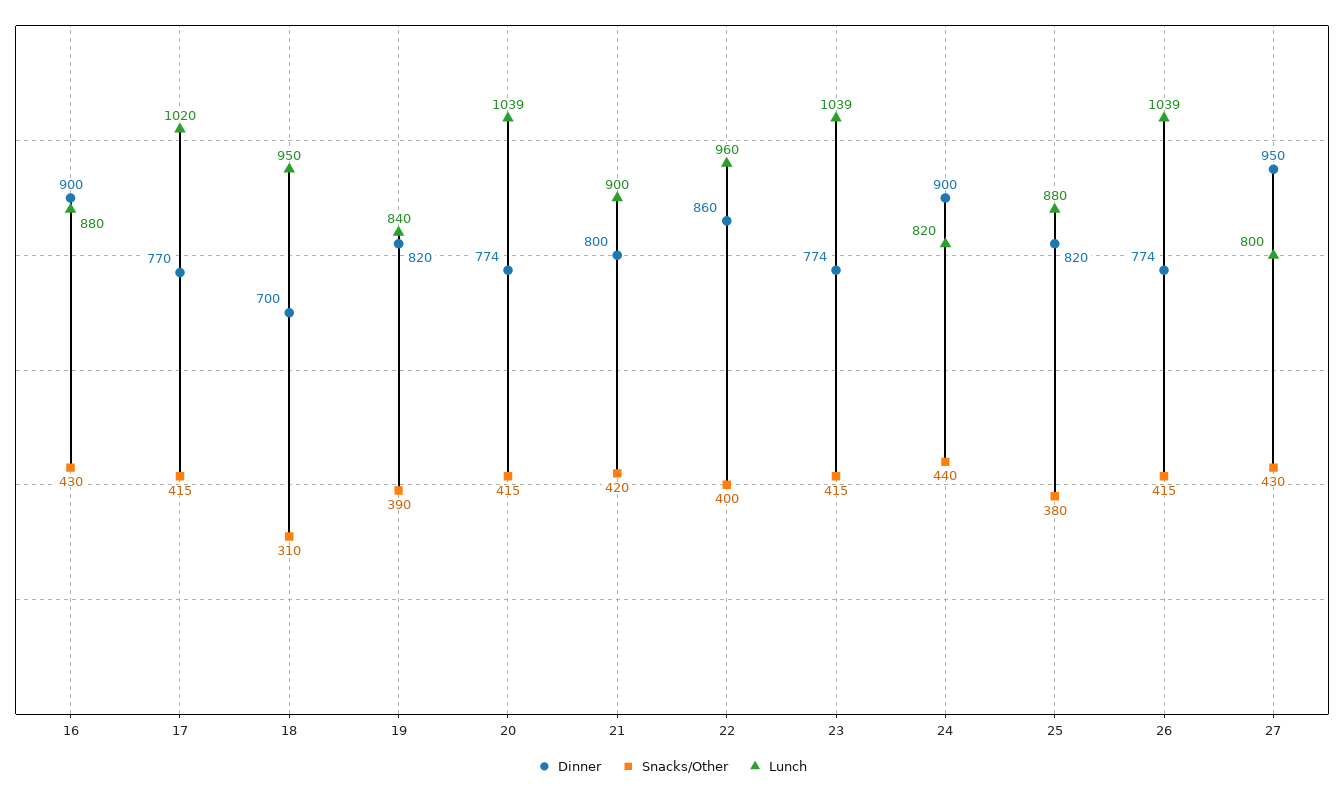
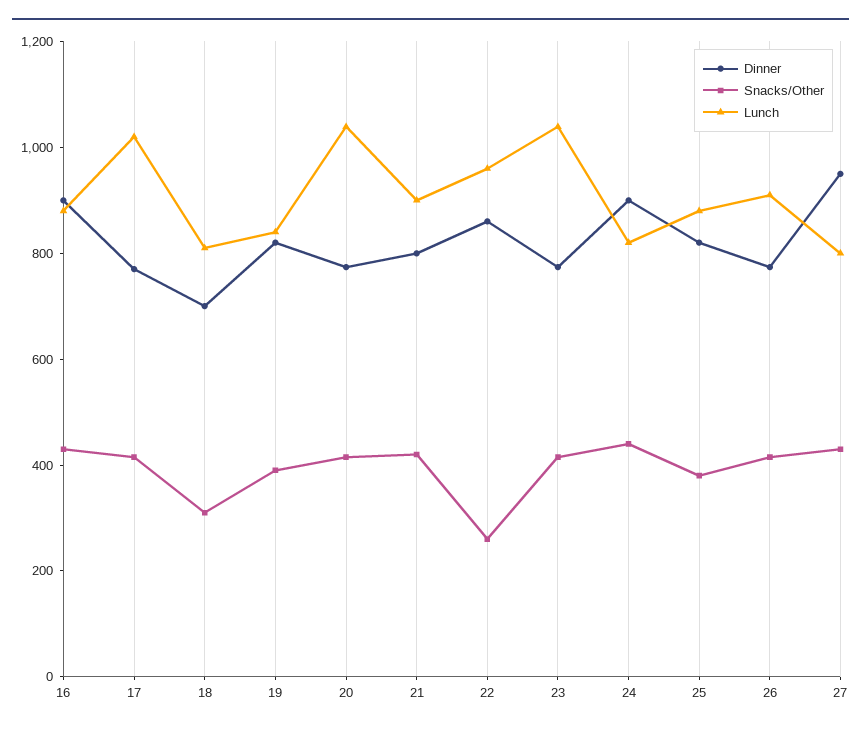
Lunch, 18: 950 -> 800
Snacks/Other, 22: 400 -> 250
Lunch, 26: 1039 -> 900

